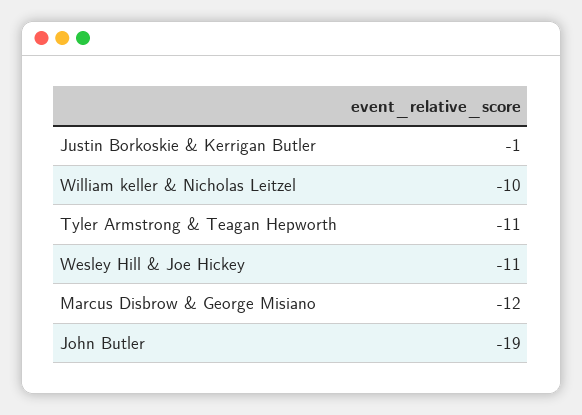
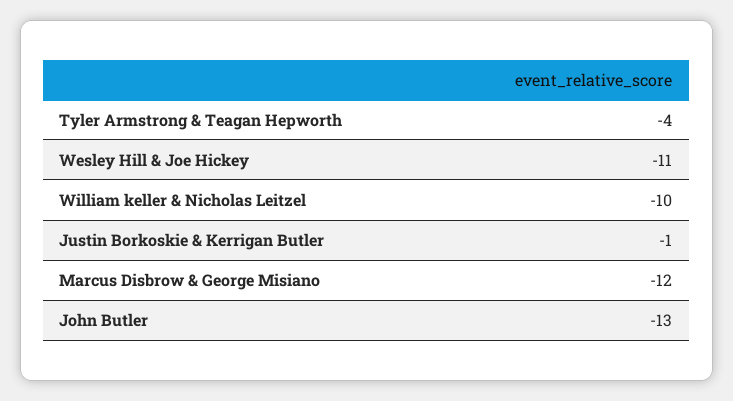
Tyler Armstrong & Teagan Hepworth: -11 -> -4
John Butler: -19 -> -13

